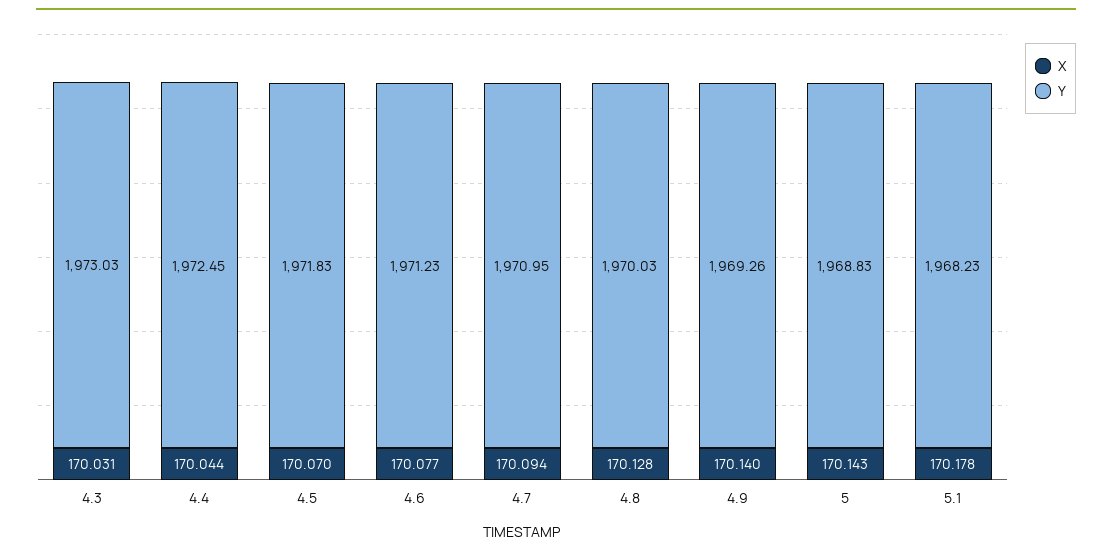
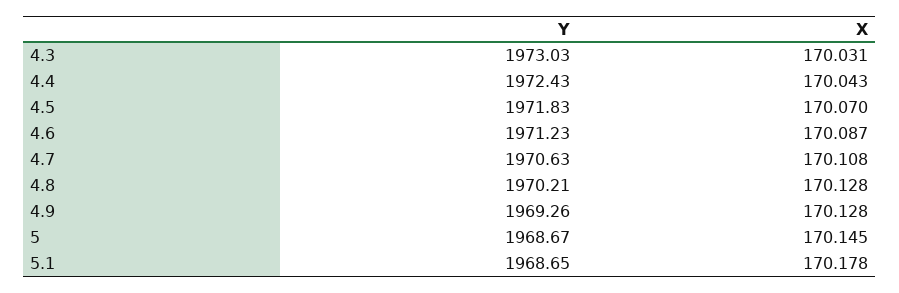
X, 4.4: 170.044 -> 170.043
Y, 4.4: 1972.45 -> 1972.43
X, 4.6: 170.077 -> 170.087
X, 4.7: 170.094 -> 170.108
Y, 4.7: 1970.95 -> 1970.63
Y, 4.8: 1970.03 -> 1970.21
X, 4.9: 170.14 -> 170.128
X, 5: 170.143 -> 170.145
Y, 5: 1968.83 -> 1968.67
Y, 5.1: 1968.23 -> 1968.65

